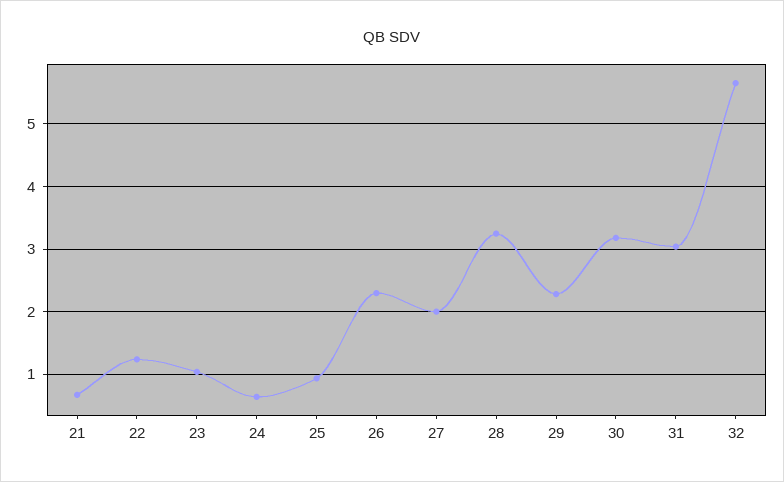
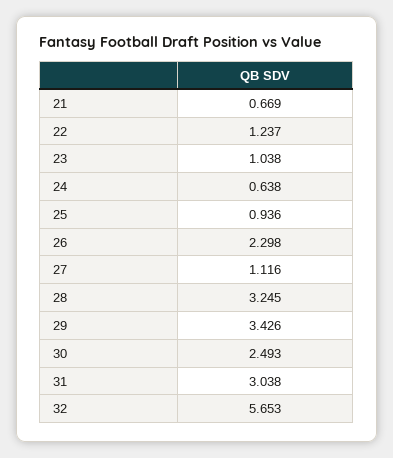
27: 2 -> 1.116
29: 2.3 -> 3.426
30: 3.2 -> 2.493

